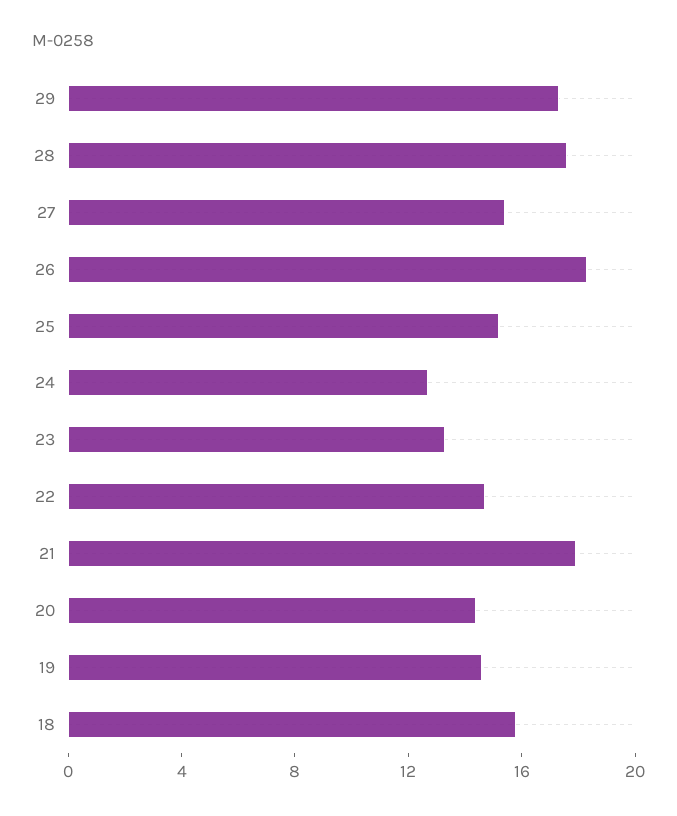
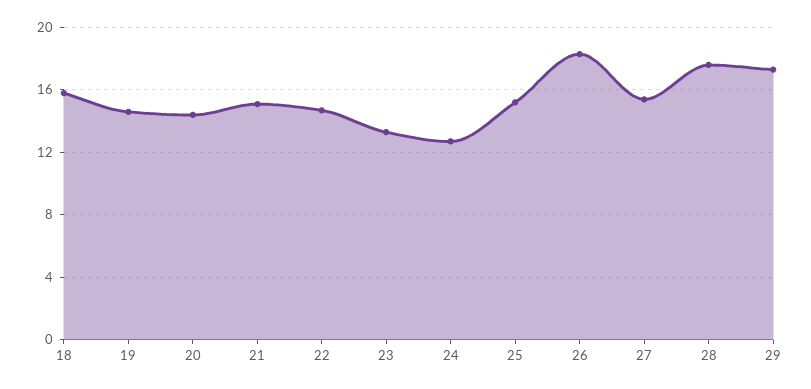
21: 18 -> 15

